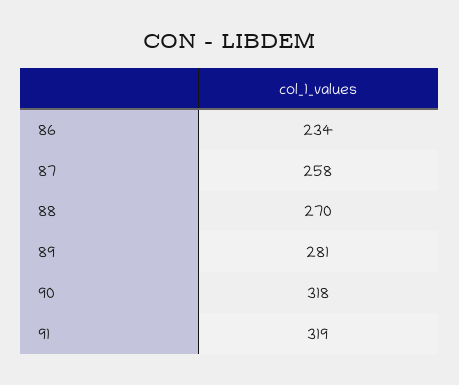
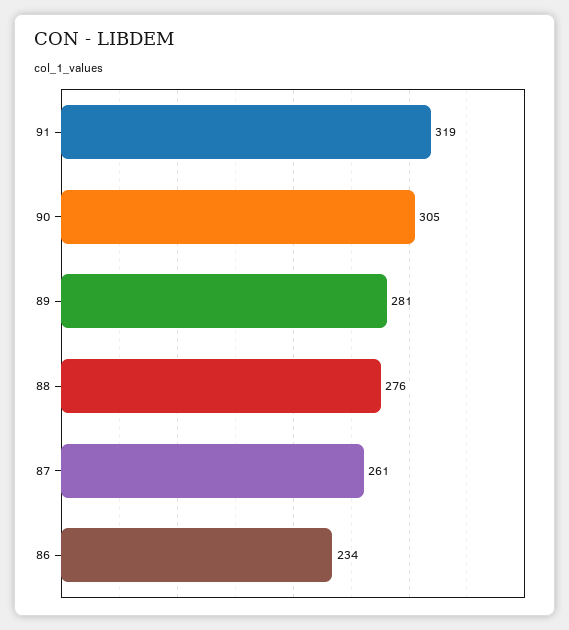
87: 258 -> 261
88: 270 -> 276
90: 318 -> 305

